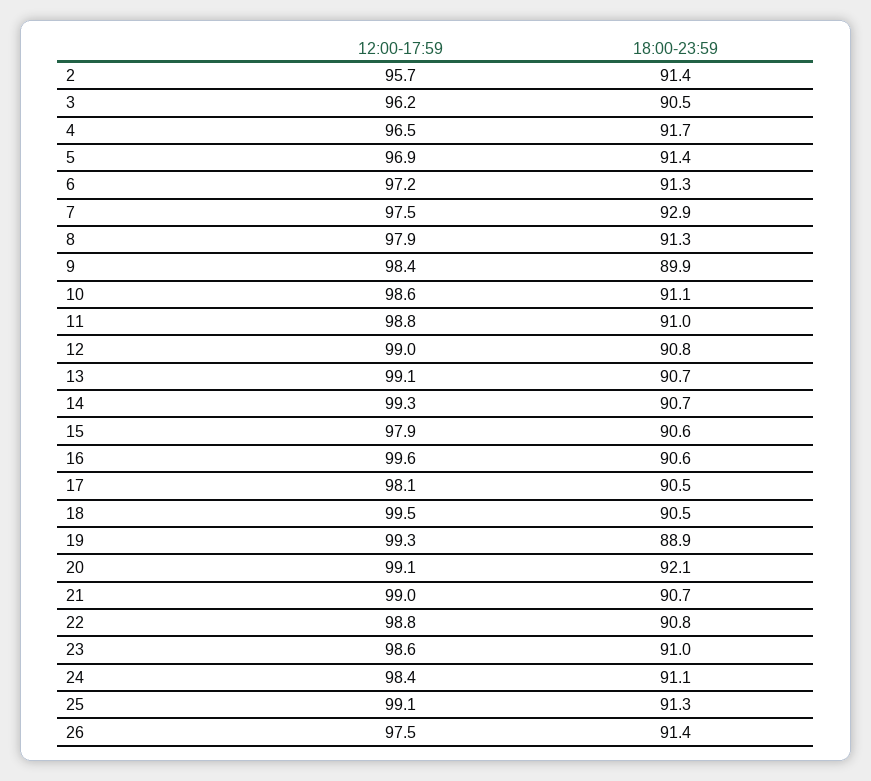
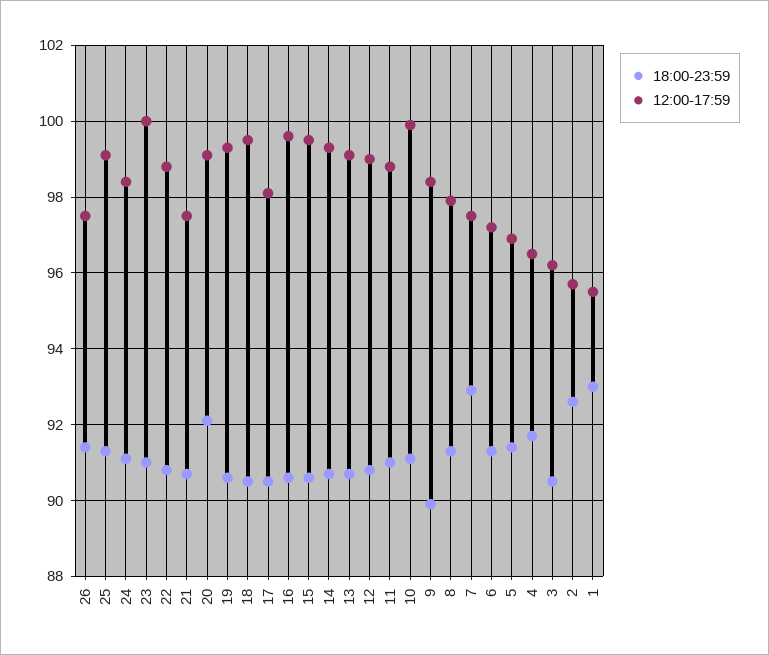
18:00-23:59, 2: 91.4 -> 92.5
12:00-17:59, 10: 98.6 -> 100
12:00-17:59, 15: 97.9 -> 99.5
18:00-23:59, 19: 88.9 -> 90.5
12:00-17:59, 21: 99 -> 97.5
12:00-17:59, 23: 98.6 -> 100
18:00-23:59, 1: none -> 93
12:00-17:59, 1: none -> 95.5

